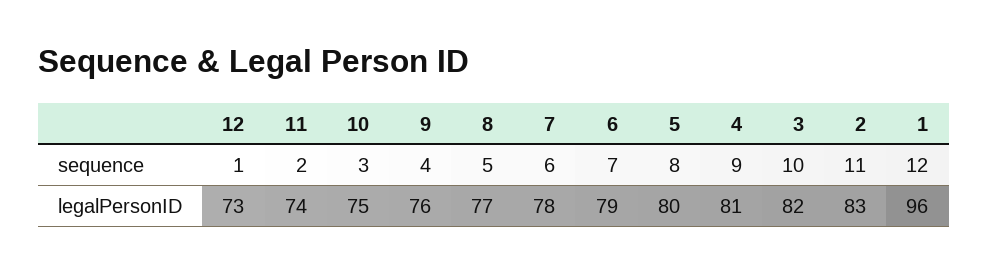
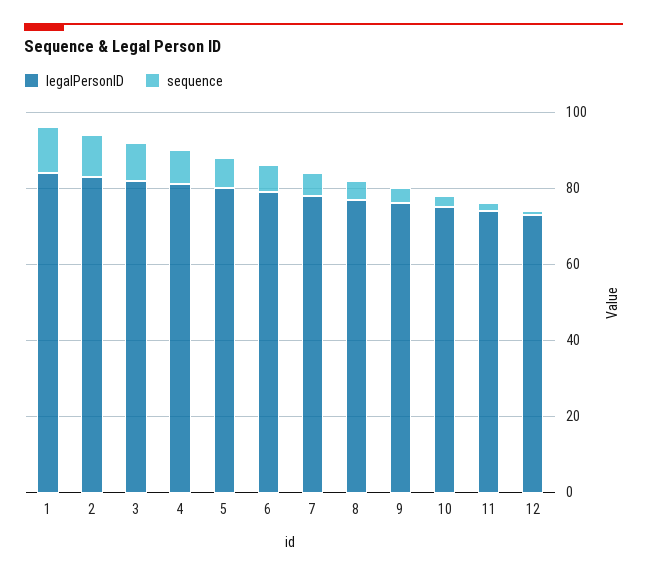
legalPersonID, 1: 96 -> 85

